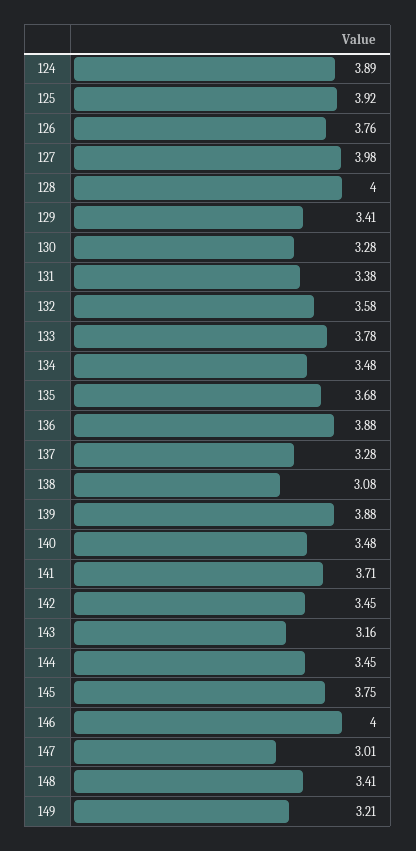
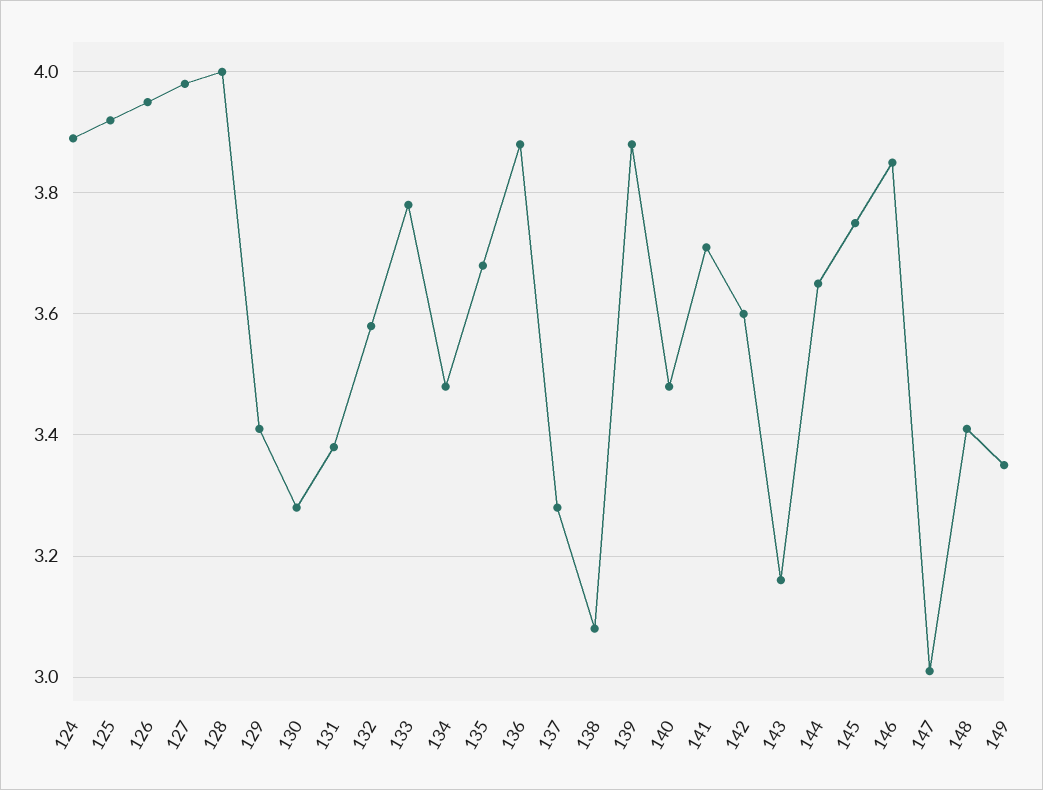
126: 3.76 -> 3.95
142: 3.45 -> 3.6
144: 3.45 -> 3.65
146: 4 -> 3.85
149: 3.21 -> 3.35

